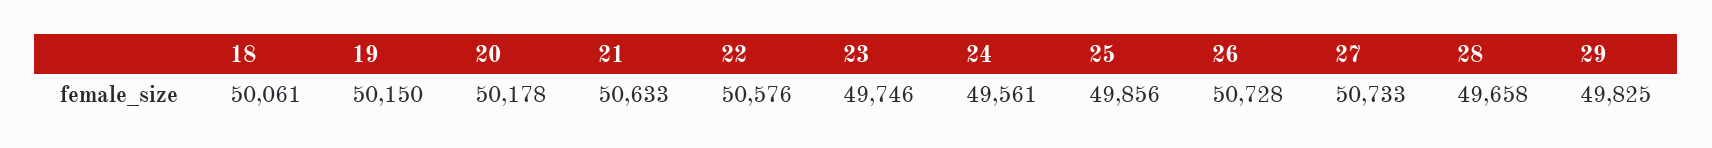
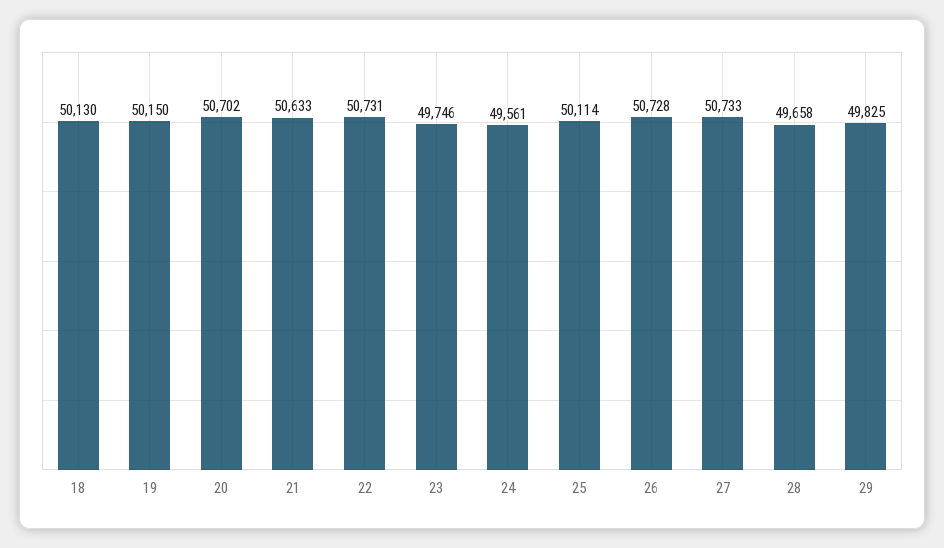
18: 50061 -> 50130
20: 50178 -> 50702
22: 50576 -> 50731
25: 49856 -> 50114

